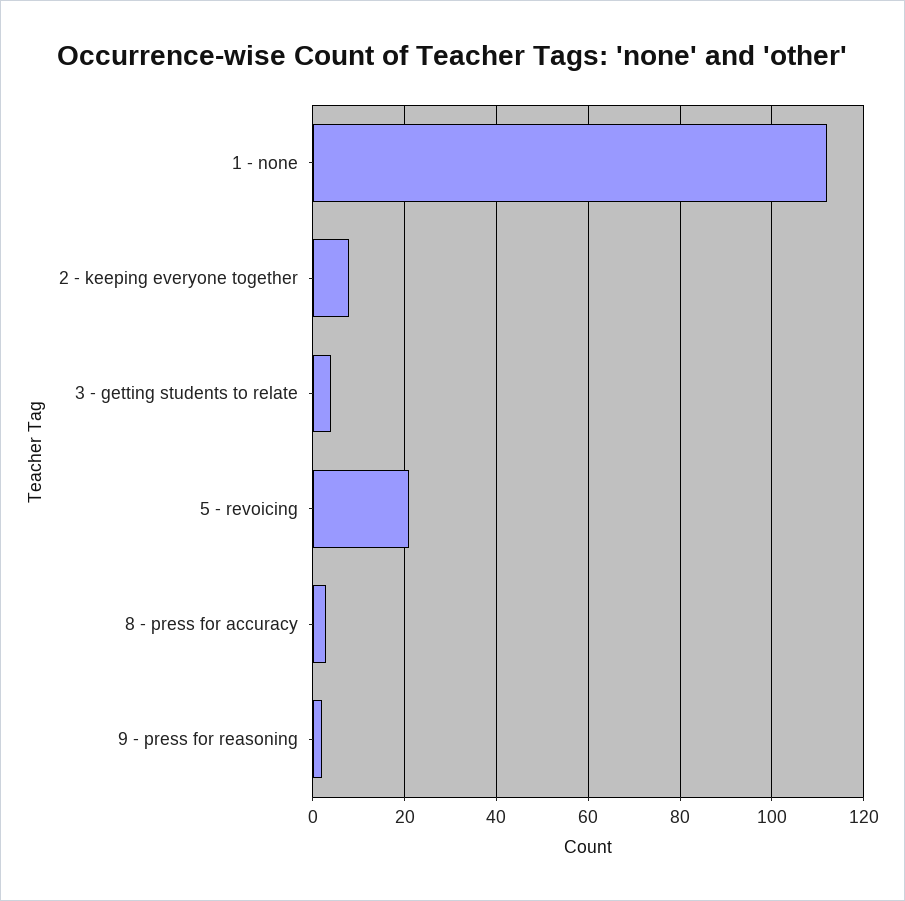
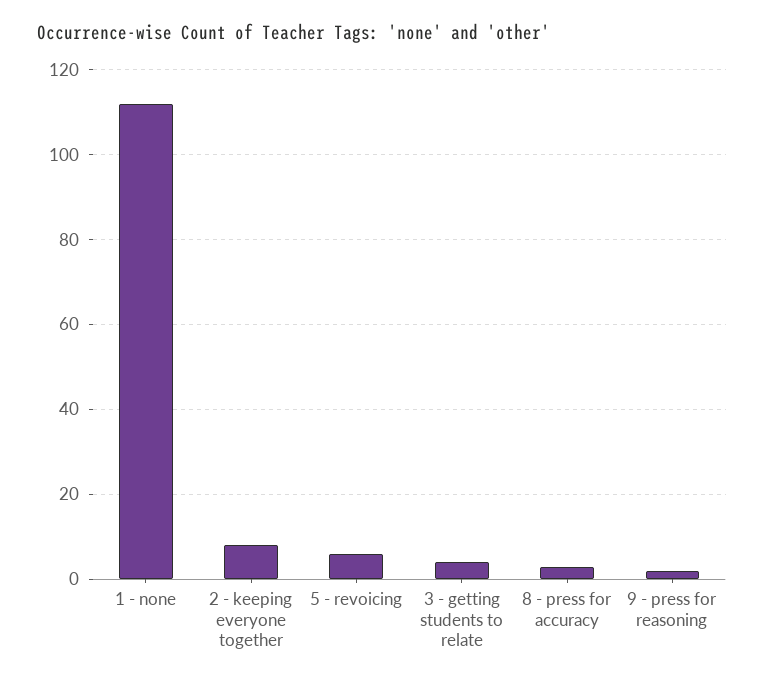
5 - revoicing: 20 -> 5

